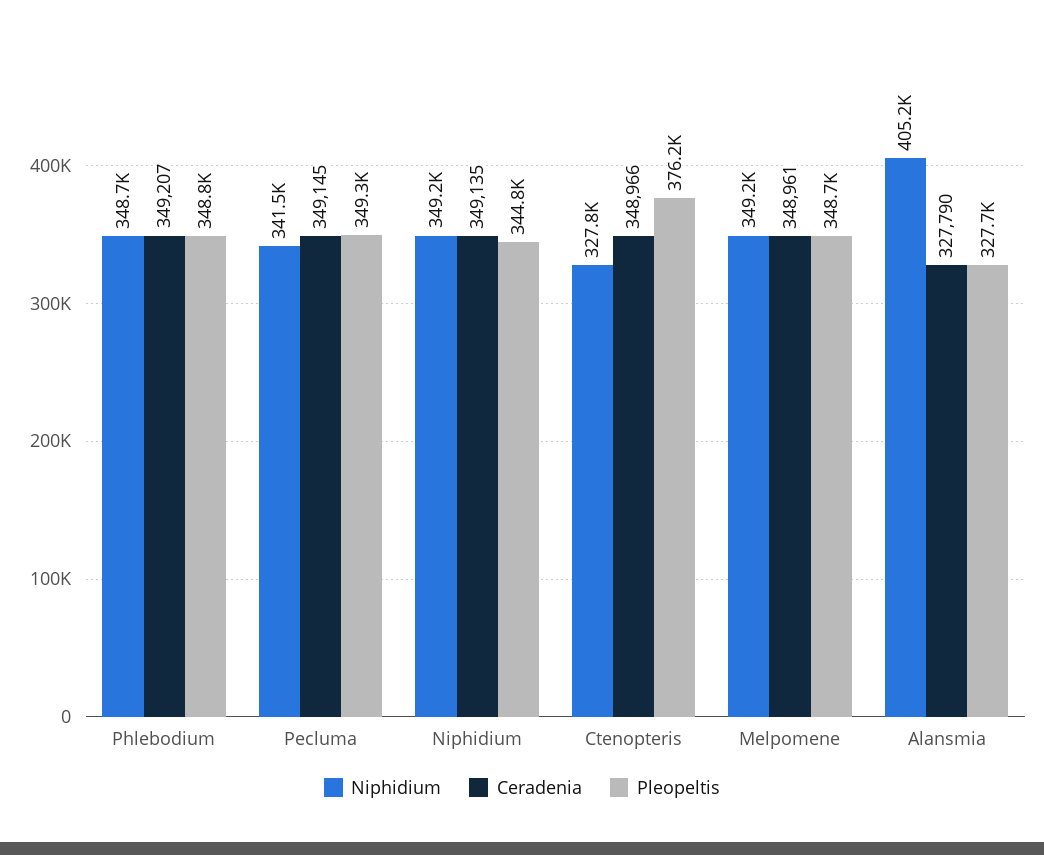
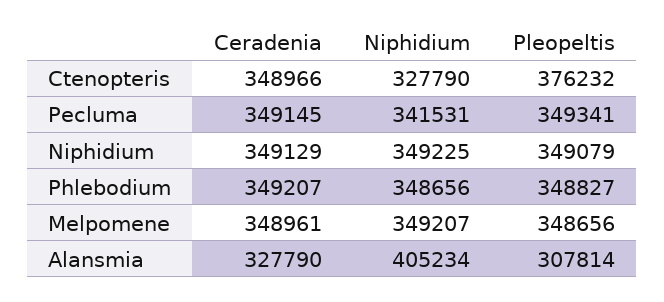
Ceradenia, Niphidium: 349135 -> 349129
Pleopeltis, Niphidium: 344800 -> 349079
Pleopeltis, Alansmia: 327700 -> 307814

